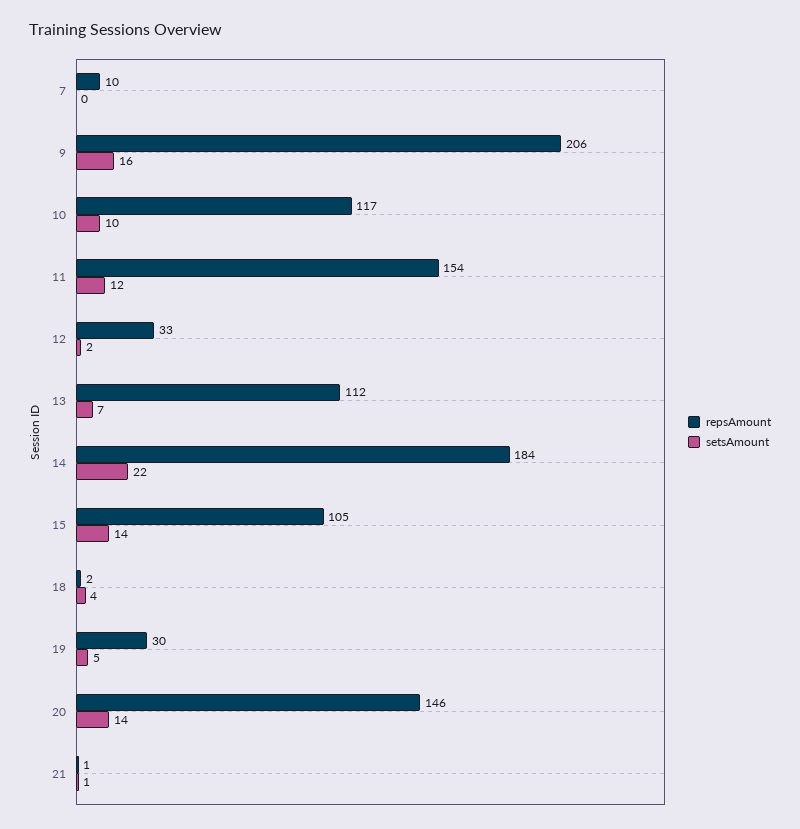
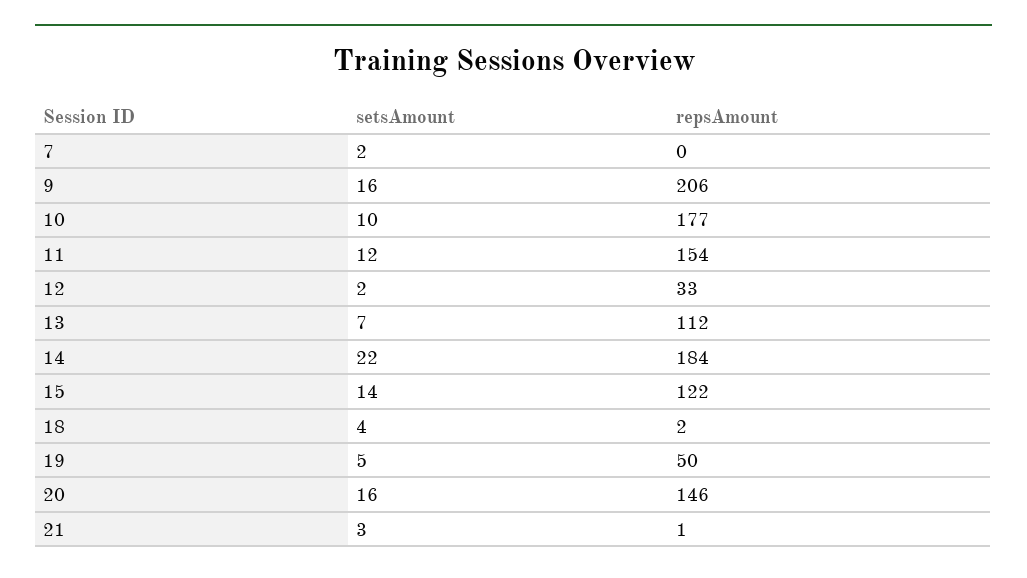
repsAmount, 7: 10 -> 0
setsAmount, 7: 0 -> 2
repsAmount, 10: 117 -> 177
repsAmount, 15: 105 -> 122
repsAmount, 19: 30 -> 50
setsAmount, 20: 14 -> 16
setsAmount, 21: 1 -> 3

